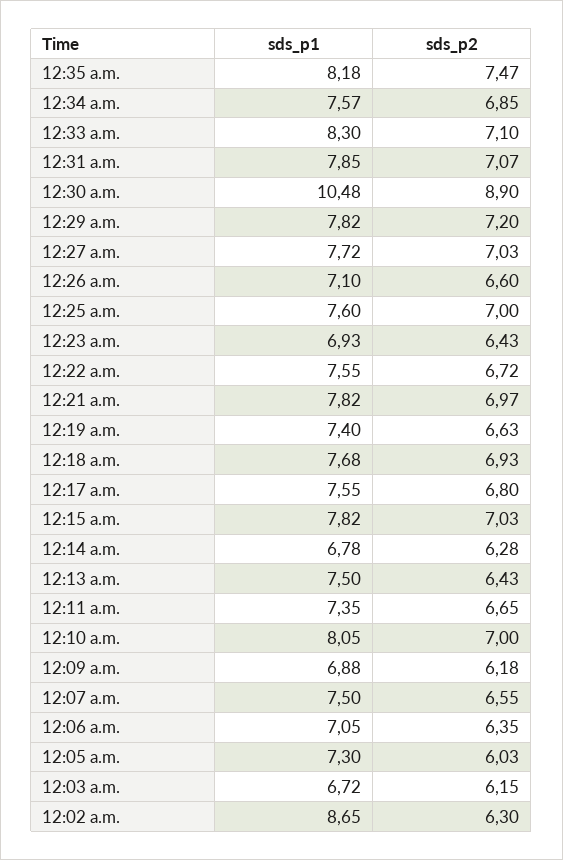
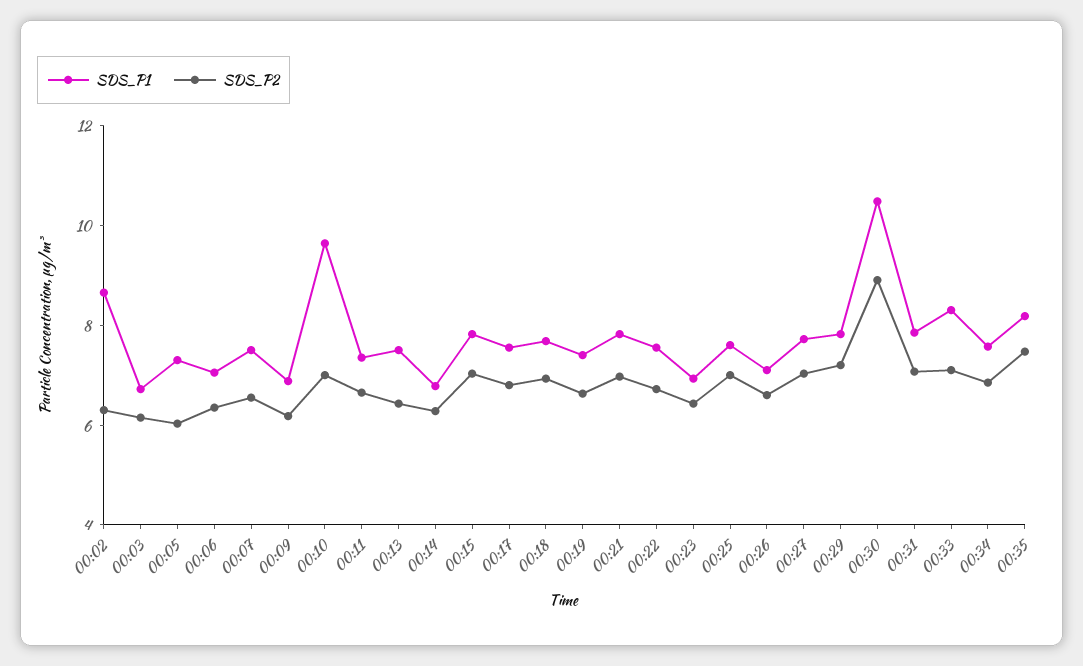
sds_p1, 12:10 a.m.: 8.05 -> 9.5

